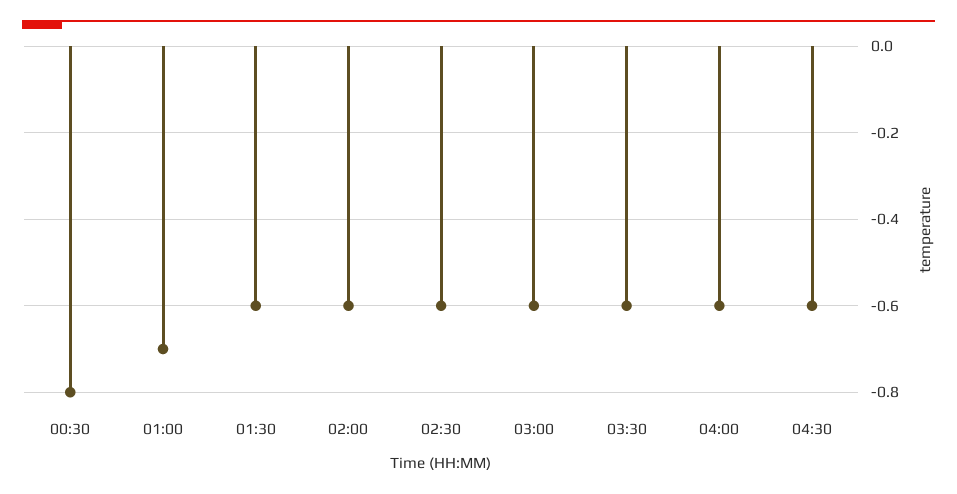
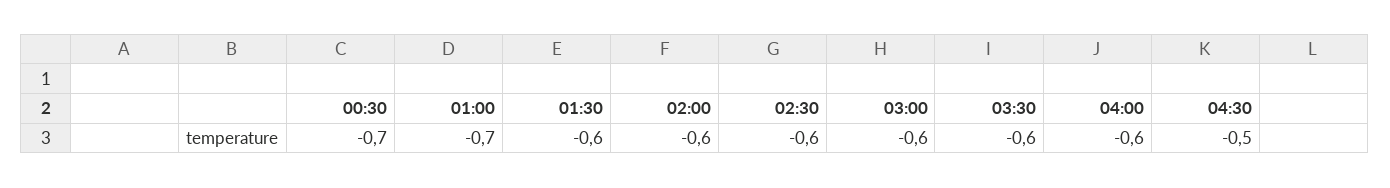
00:30: -0.8 -> -0.7
04:30: -0.6 -> -0.5

